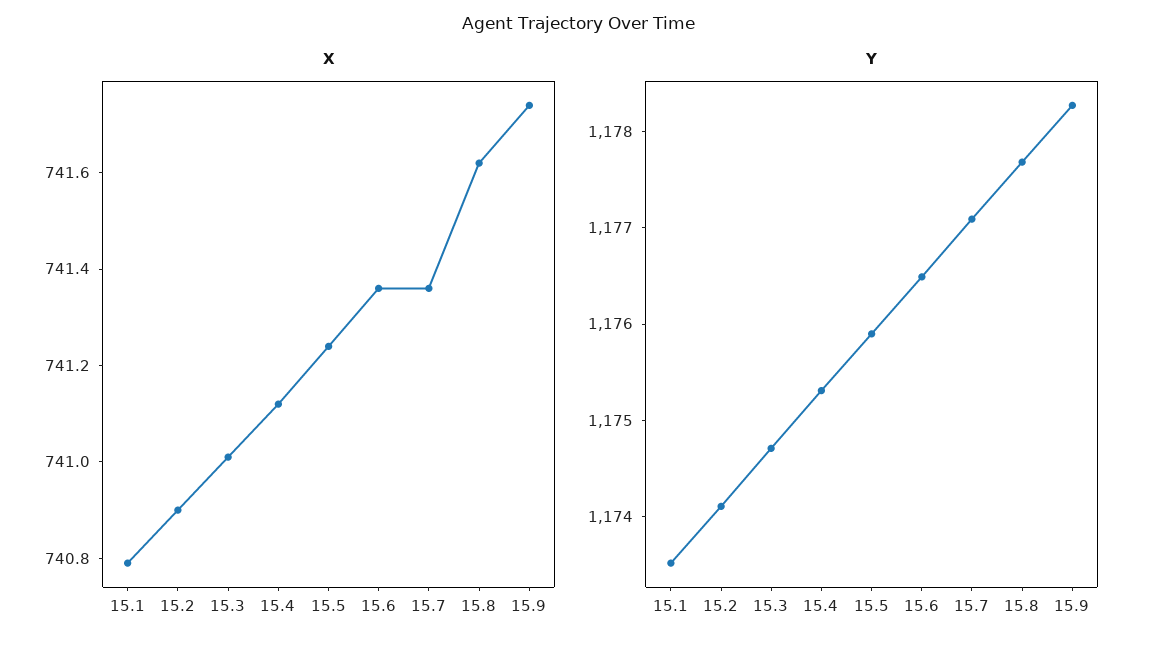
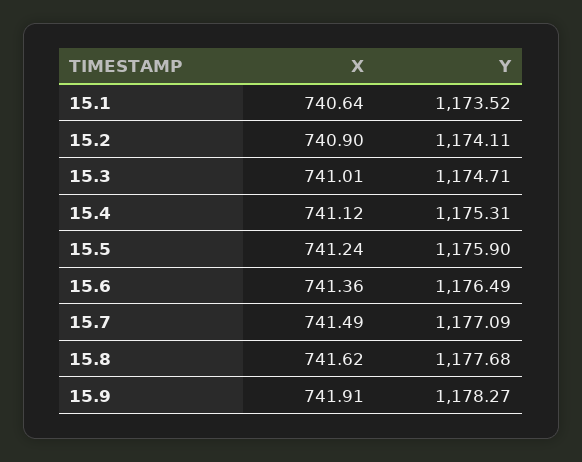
X, 15.1: 740.8 -> 740.64
X, 15.7: 741.35 -> 741.49
X, 15.9: 741.75 -> 741.91

